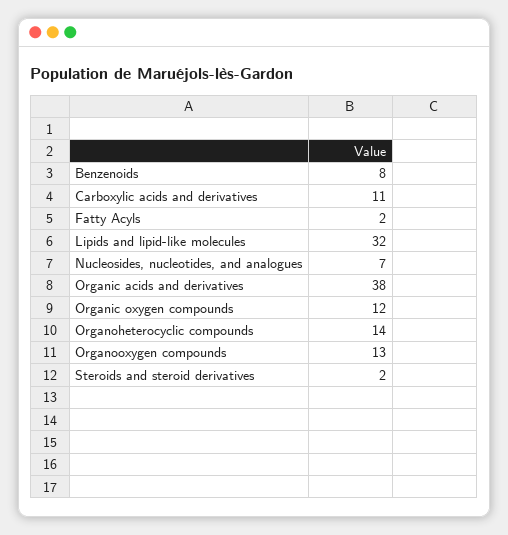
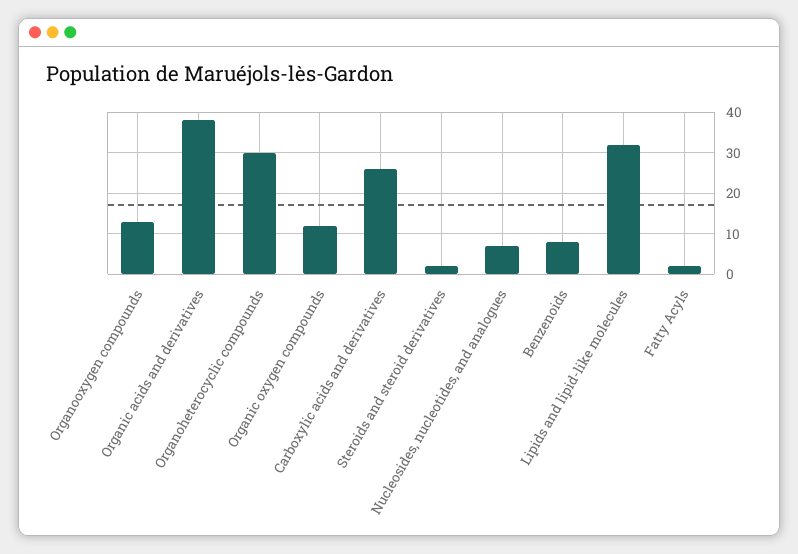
Carboxylic acids and derivatives: 11 -> 25
Organoheterocyclic compounds: 14 -> 30

